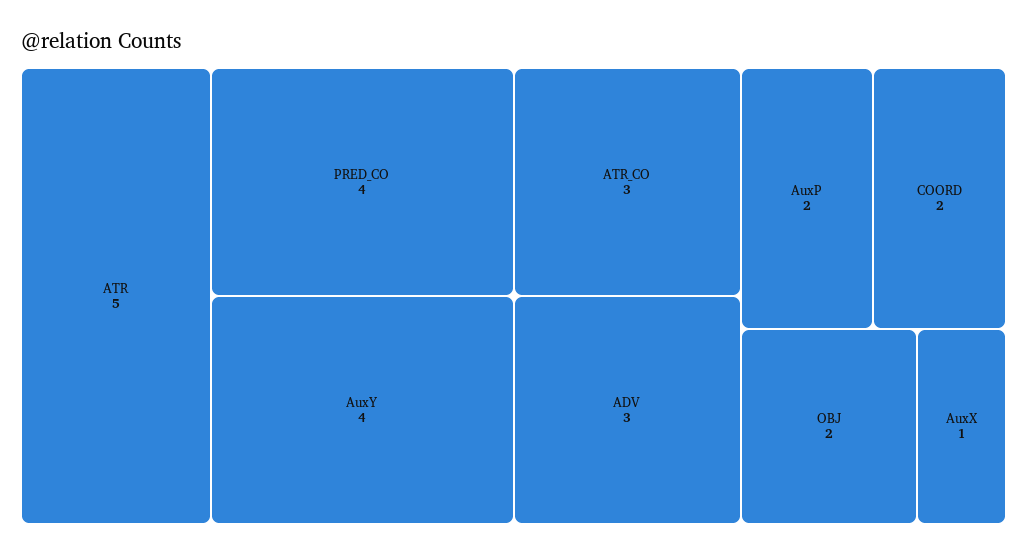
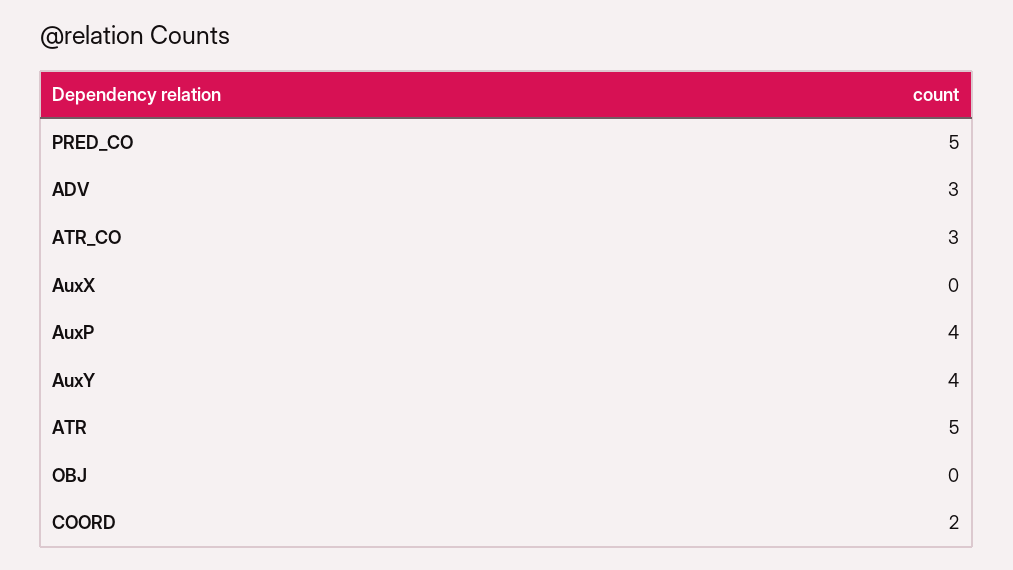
PRED_CO: 4 -> 5
AuxP: 2 -> 4
OBJ: 2 -> 0
AuxX: 1 -> 0

